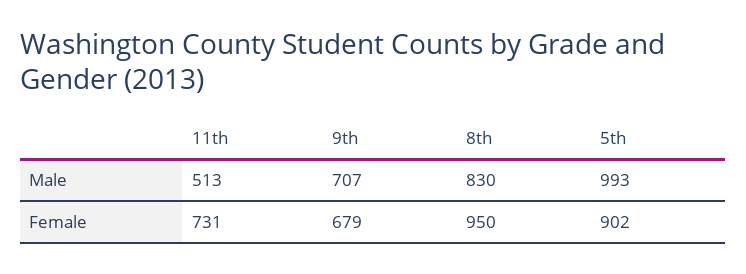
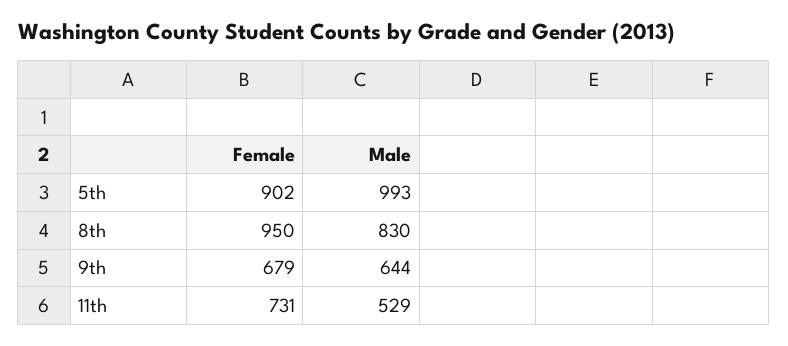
11th, Male: 513 -> 529
9th, Male: 707 -> 644

